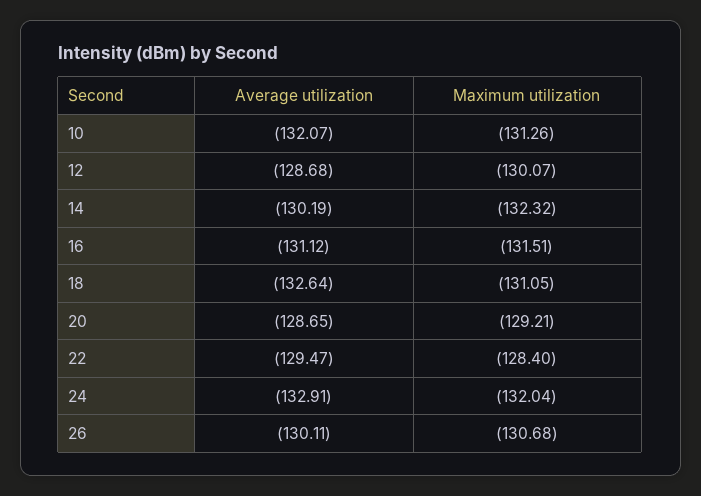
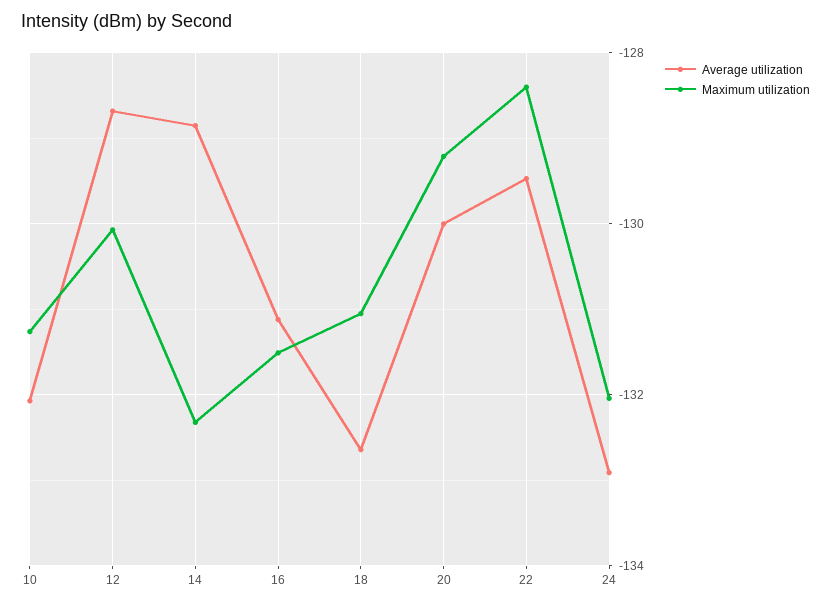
Average utilization, 14: -130.19 -> -128.8
Average utilization, 20: -128.65 -> -130
Average utilization, 26: -130.11 -> none
Maximum utilization, 26: -130.68 -> none

